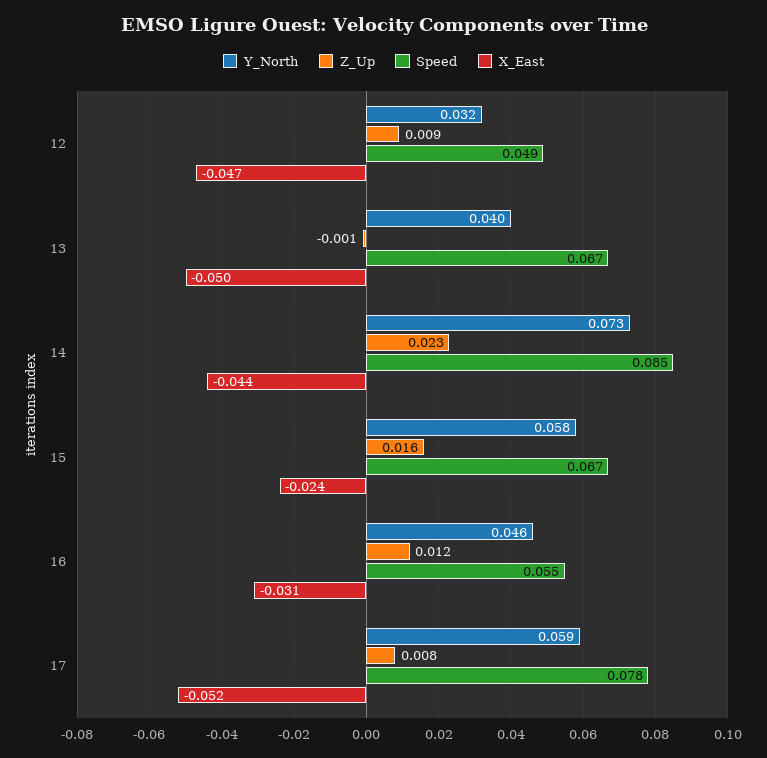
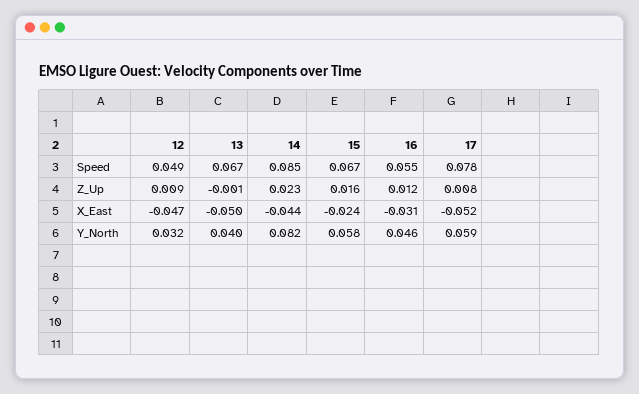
Y_North, 14: 0.073 -> 0.082

